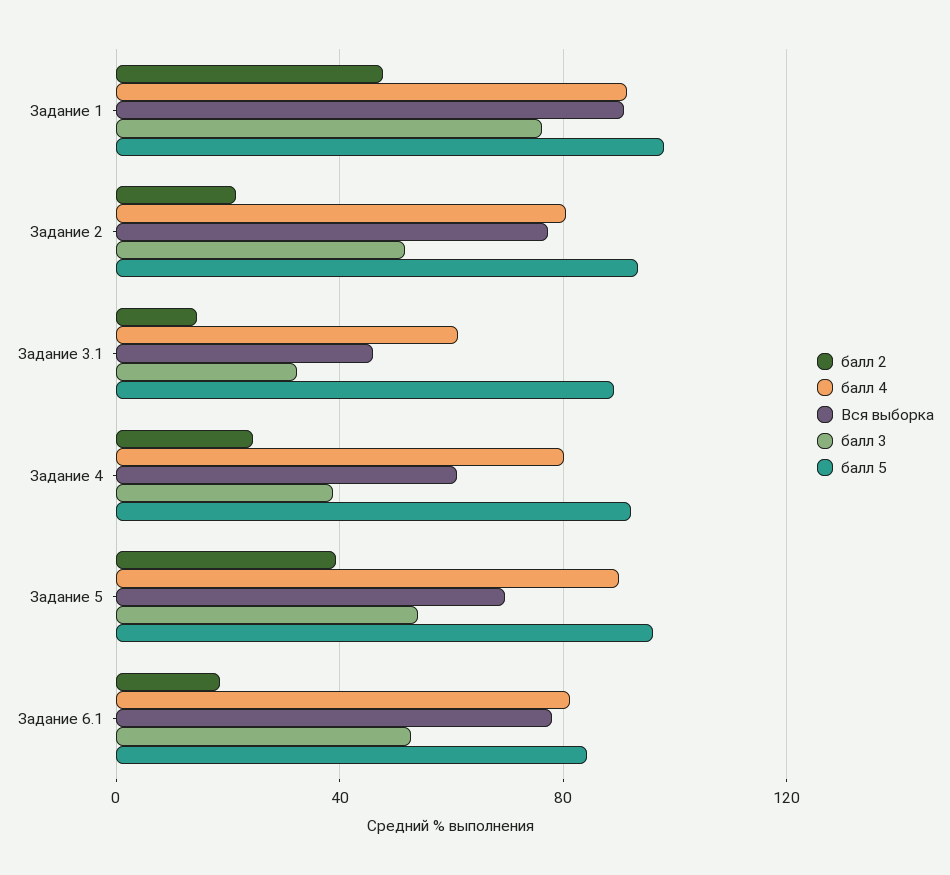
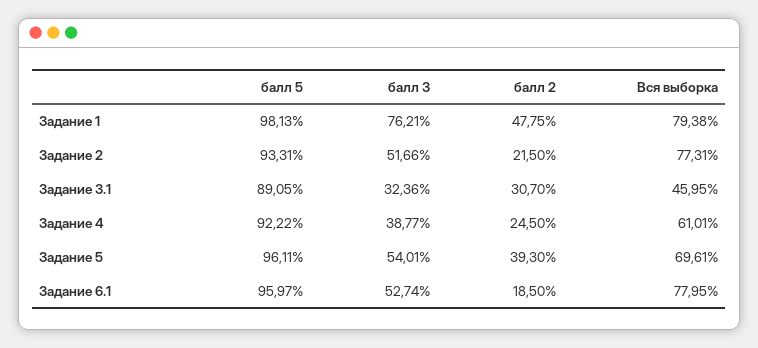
балл 4, Задание 1: 90 -> none
Вся выборка, Задание 1: 90 -> 79.38
балл 4, Задание 2: 80 -> none
балл 2, Задание 3.1: 15 -> 30.7
балл 4, Задание 3.1: 60 -> none
балл 4, Задание 4: 80 -> none
балл 4, Задание 5: 90 -> none
балл 4, Задание 6.1: 80 -> none
балл 5, Задание 6.1: 85 -> 95.97

